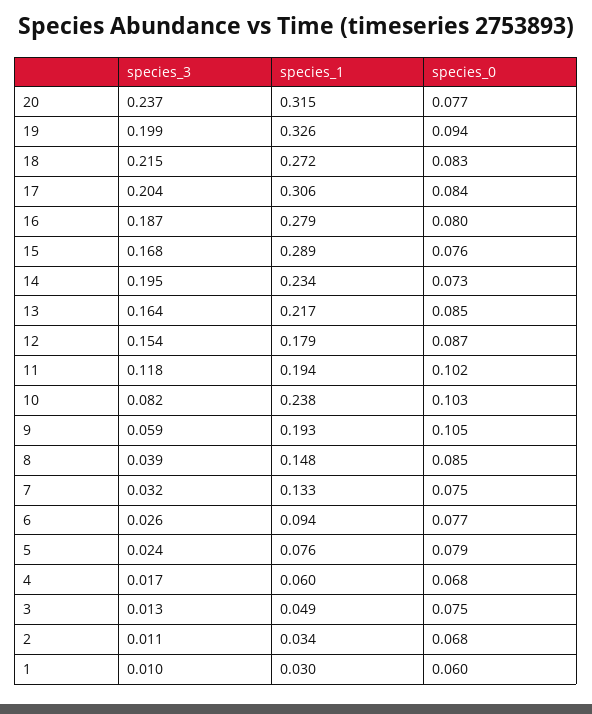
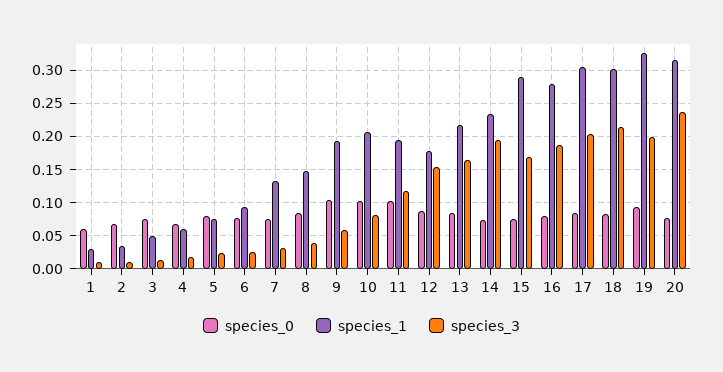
species_1, 18: 0.272 -> 0.3
species_1, 10: 0.238 -> 0.21

